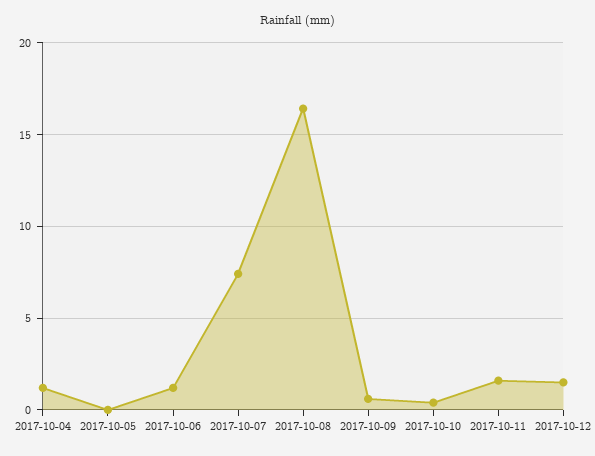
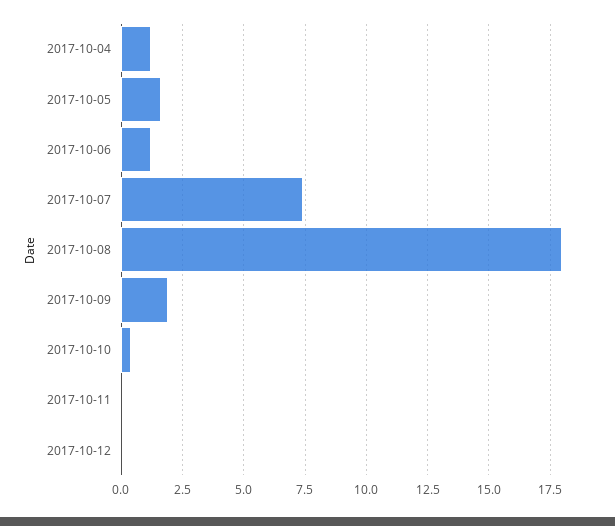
2017-10-05: 0 -> 1.5
2017-10-08: 16.5 -> 18
2017-10-09: 0.5 -> 2
2017-10-11: 1.5 -> 0
2017-10-12: 1.5 -> 0

